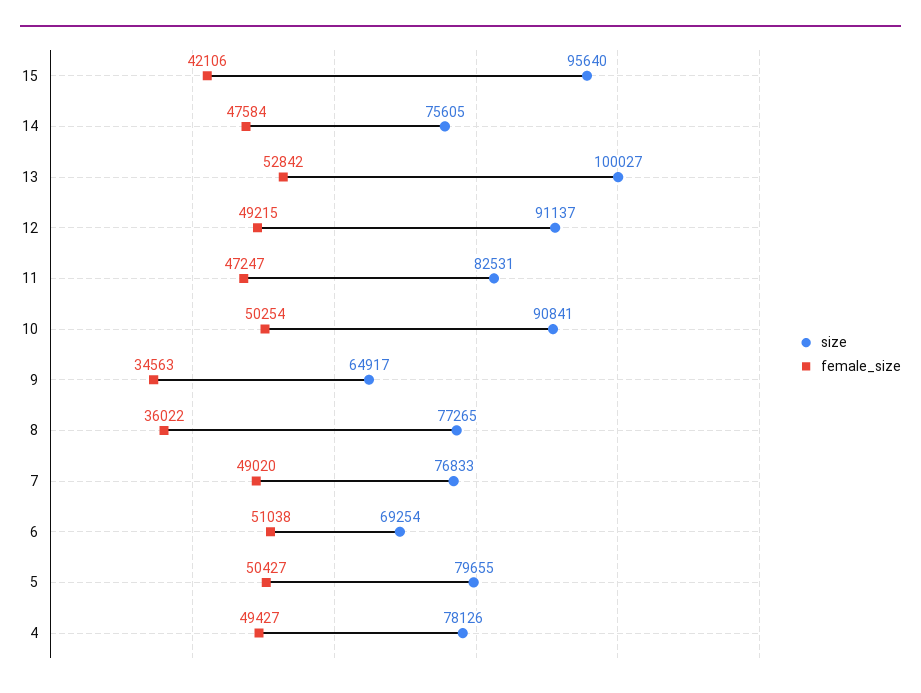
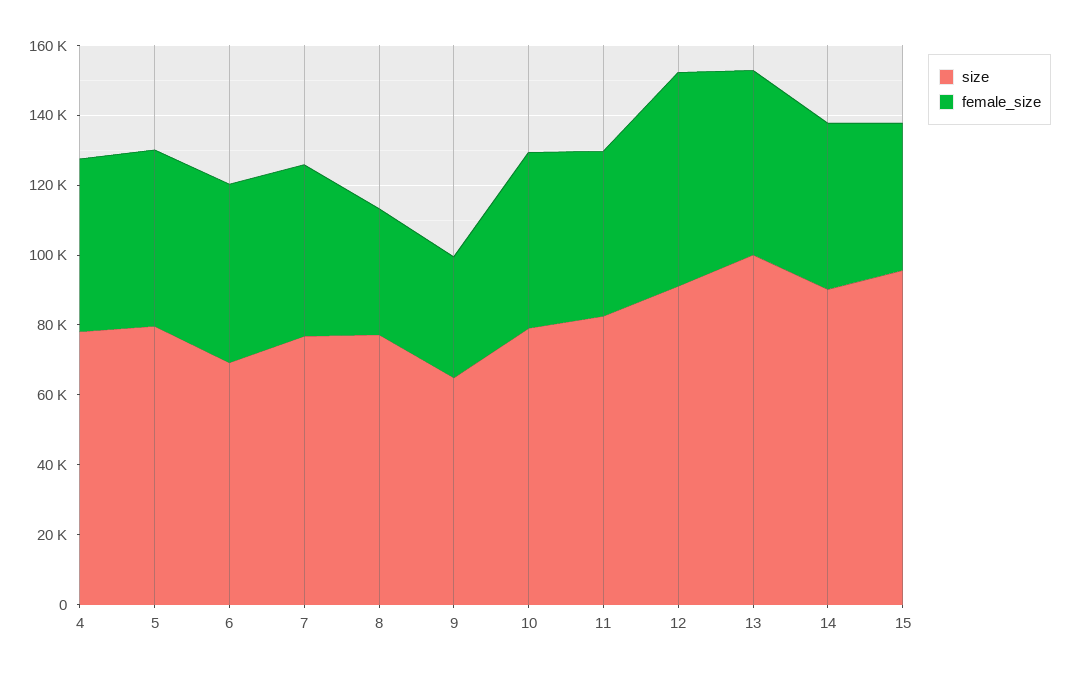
size, 14: 75605 -> 90000
female_size, 12: 49215 -> 60000
size, 10: 90841 -> 80000

